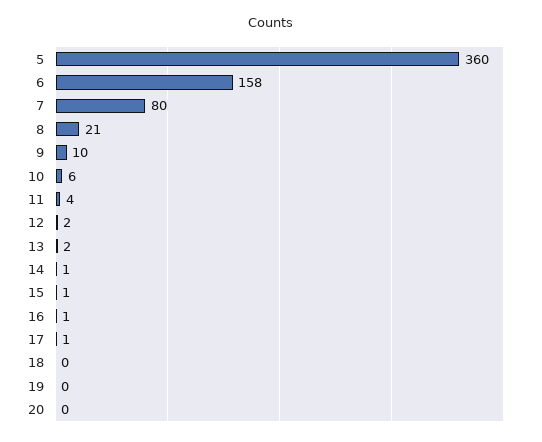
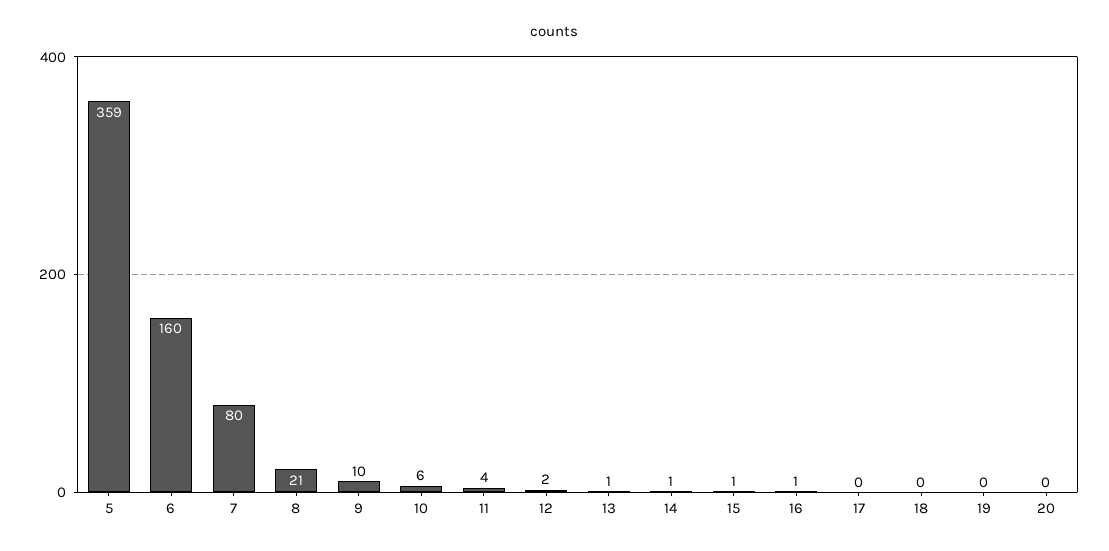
5: 360 -> 359
6: 158 -> 160
13: 2 -> 1
17: 1 -> 0

